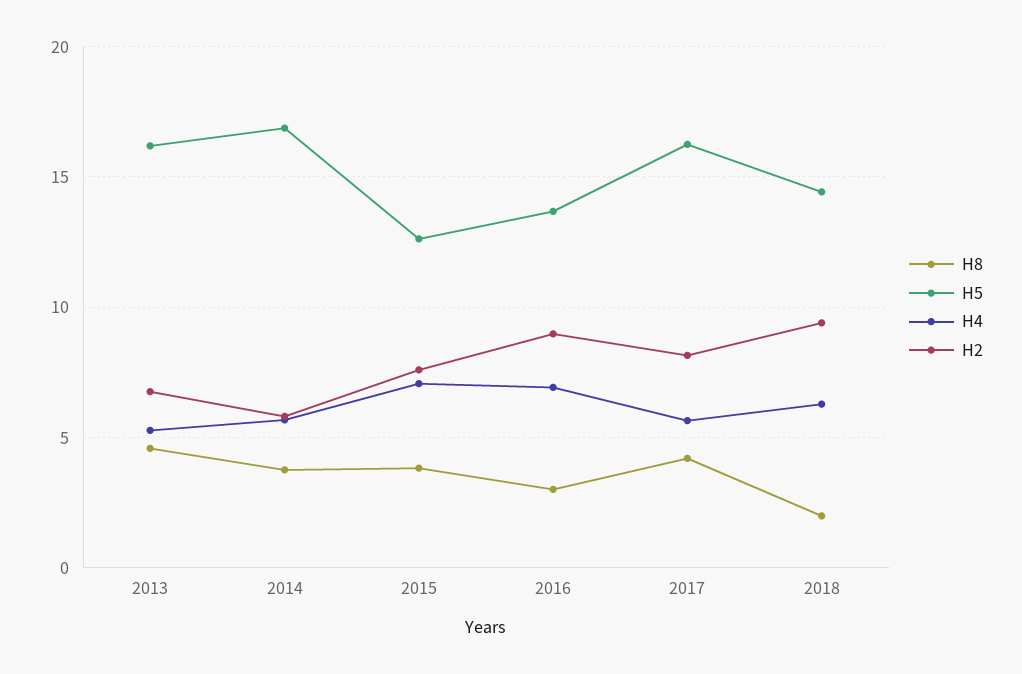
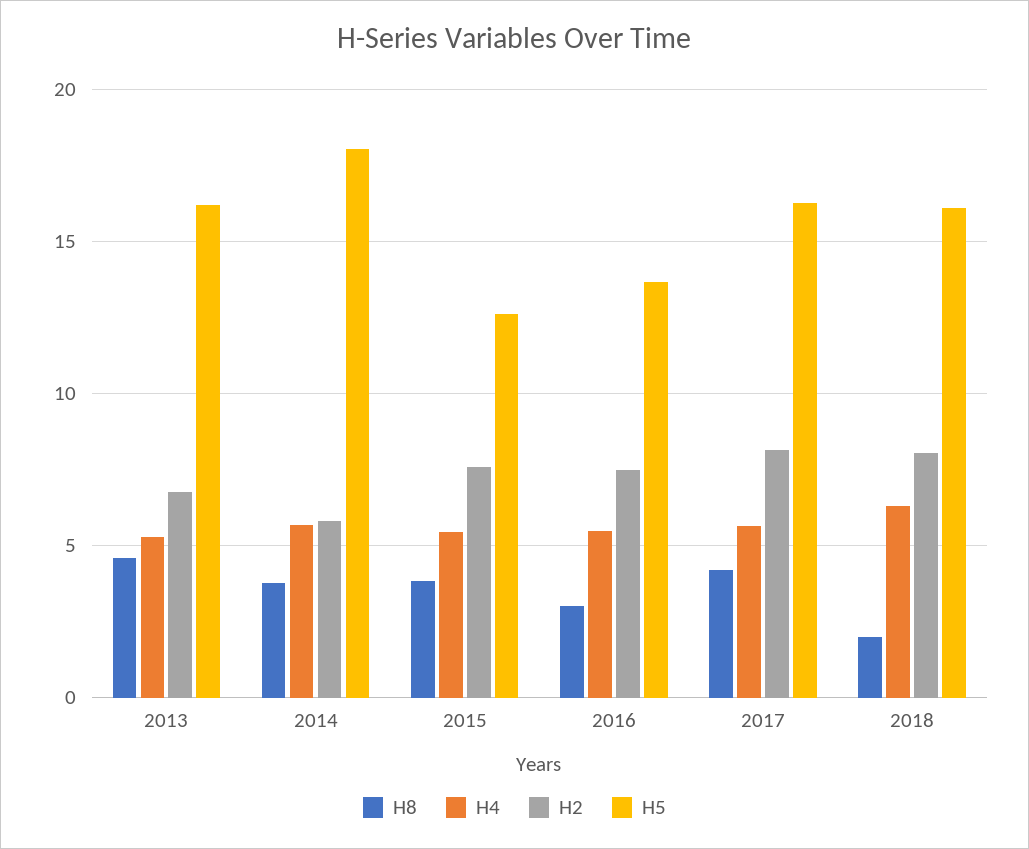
H5, 2014: 17 -> 18
H4, 2015: 7 -> 5.5
H4, 2016: 7 -> 5.5
H2, 2016: 9 -> 7.5
H5, 2018: 14.5 -> 16
H2, 2018: 9.5 -> 8

